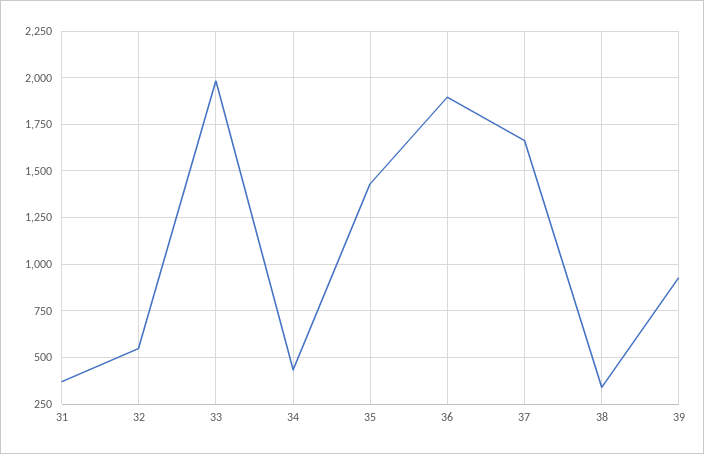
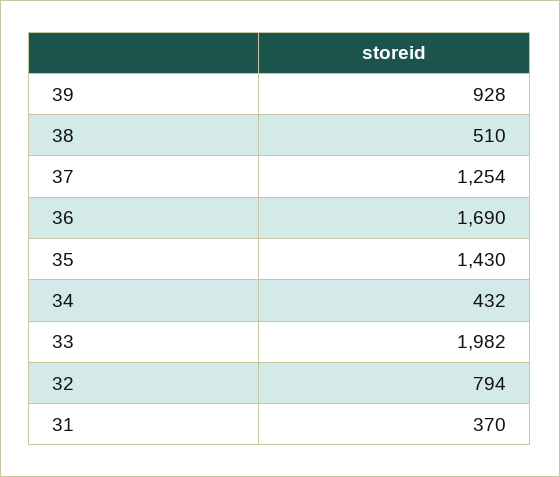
32: 550 -> 794
36: 1900 -> 1690
37: 1650 -> 1254
38: 350 -> 510

